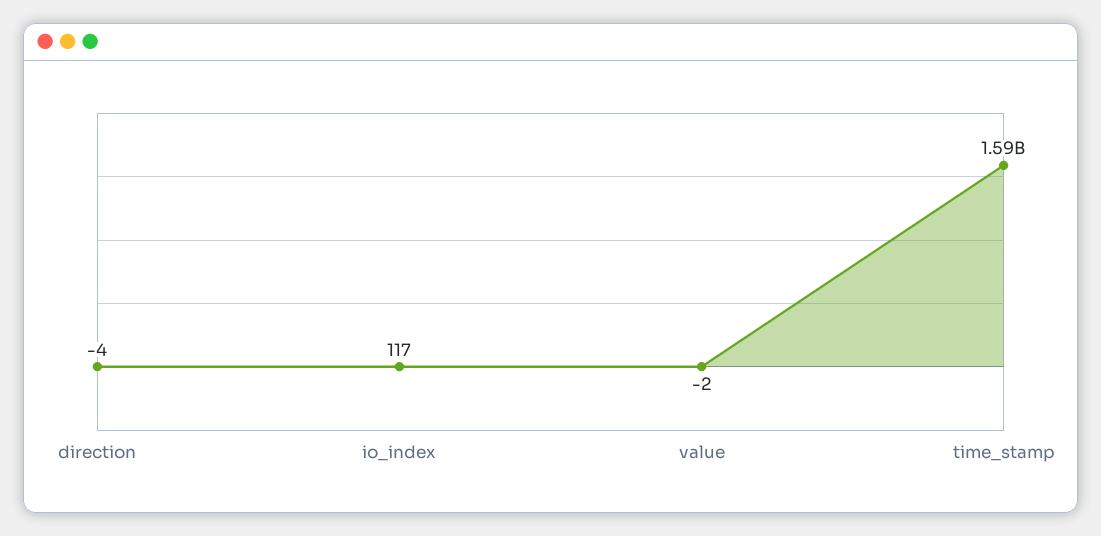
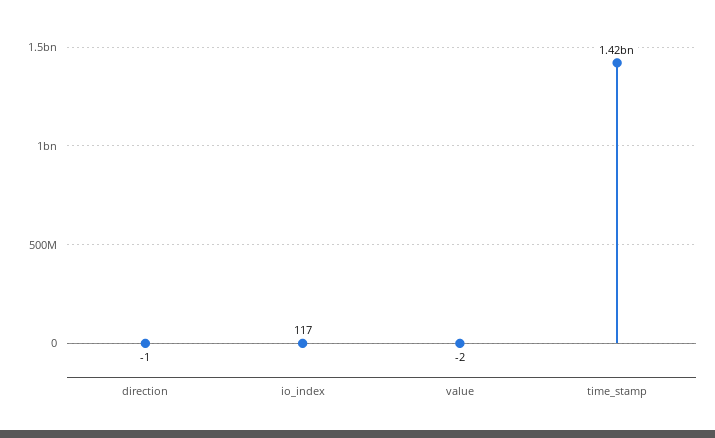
direction: -4 -> -1
time_stamp: 1590000000 -> 1420000000

